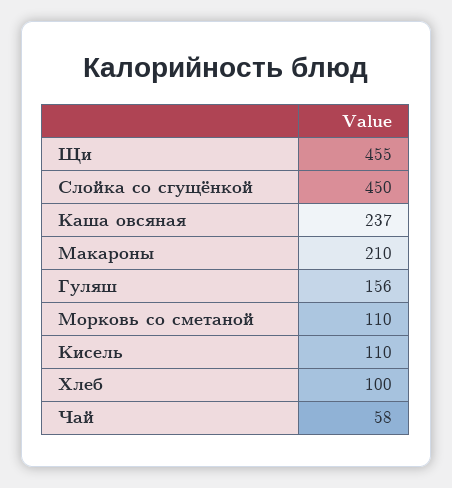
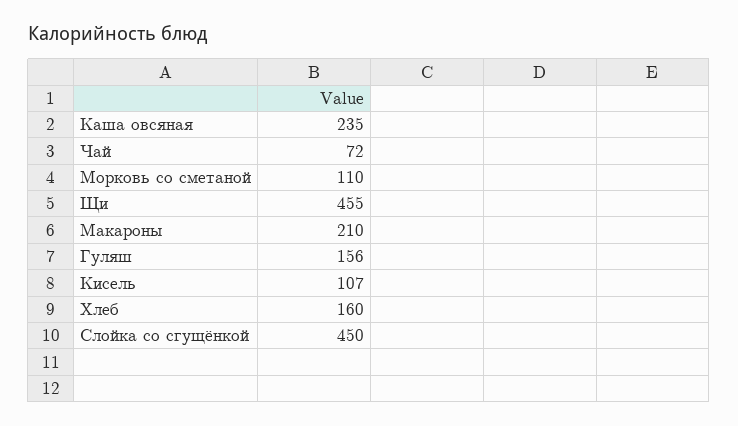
Каша овсяная: 237 -> 235
Кисель: 110 -> 107
Хлеб: 100 -> 160
Чай: 58 -> 72

